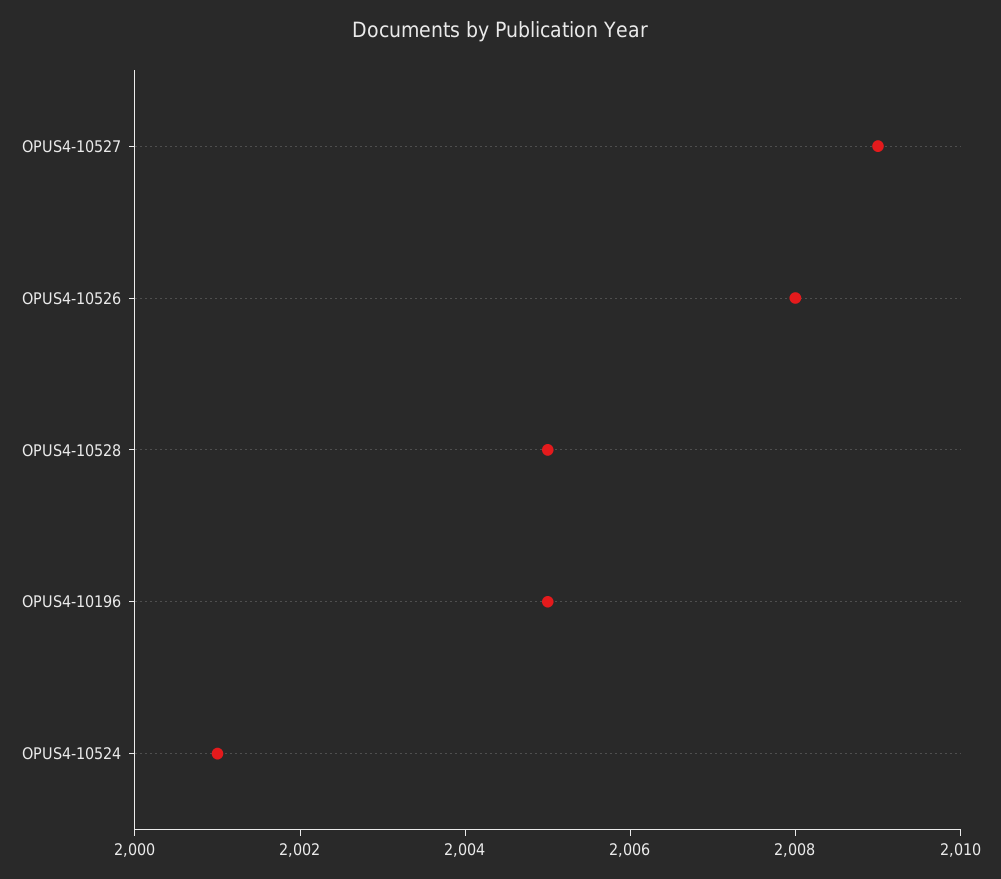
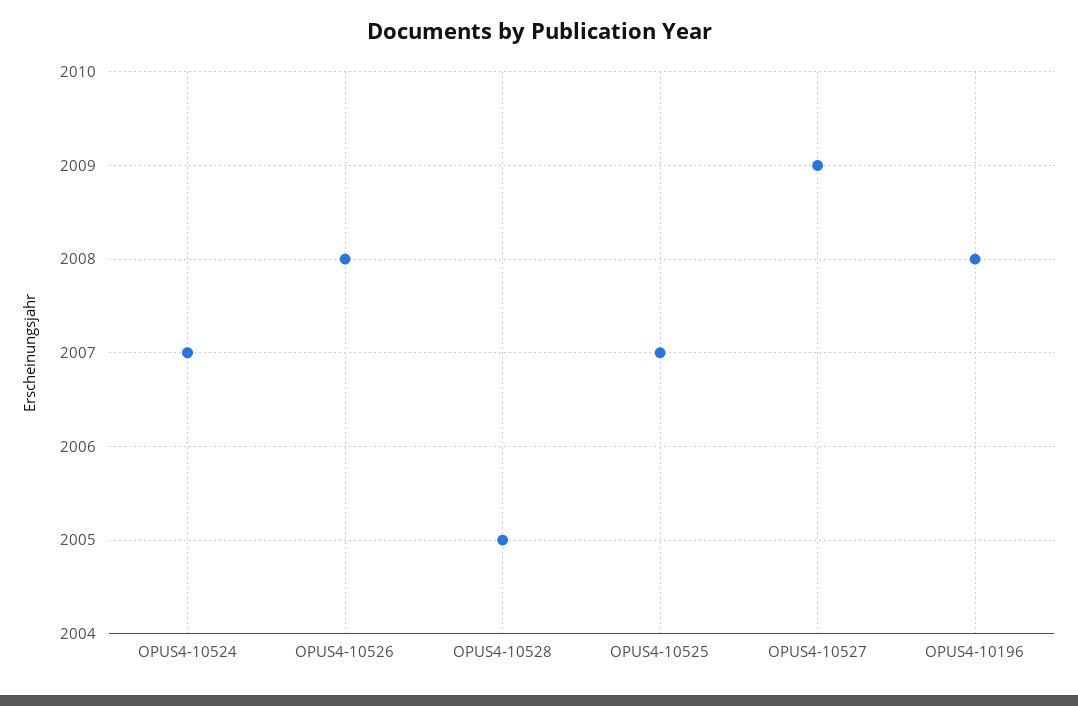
OPUS4-10196: 2005 -> 2008
OPUS4-10524: 2001 -> 2007
OPUS4-10525: none -> 2007

